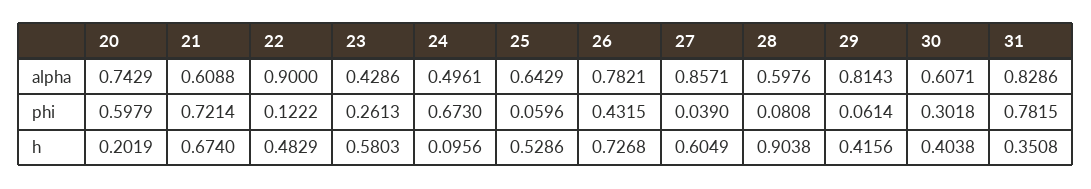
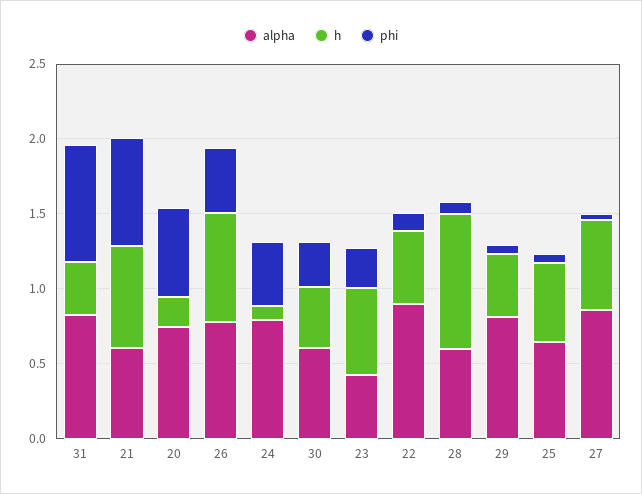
alpha, 24: 0.4961 -> 0.8
phi, 24: 0.673 -> 0.4

